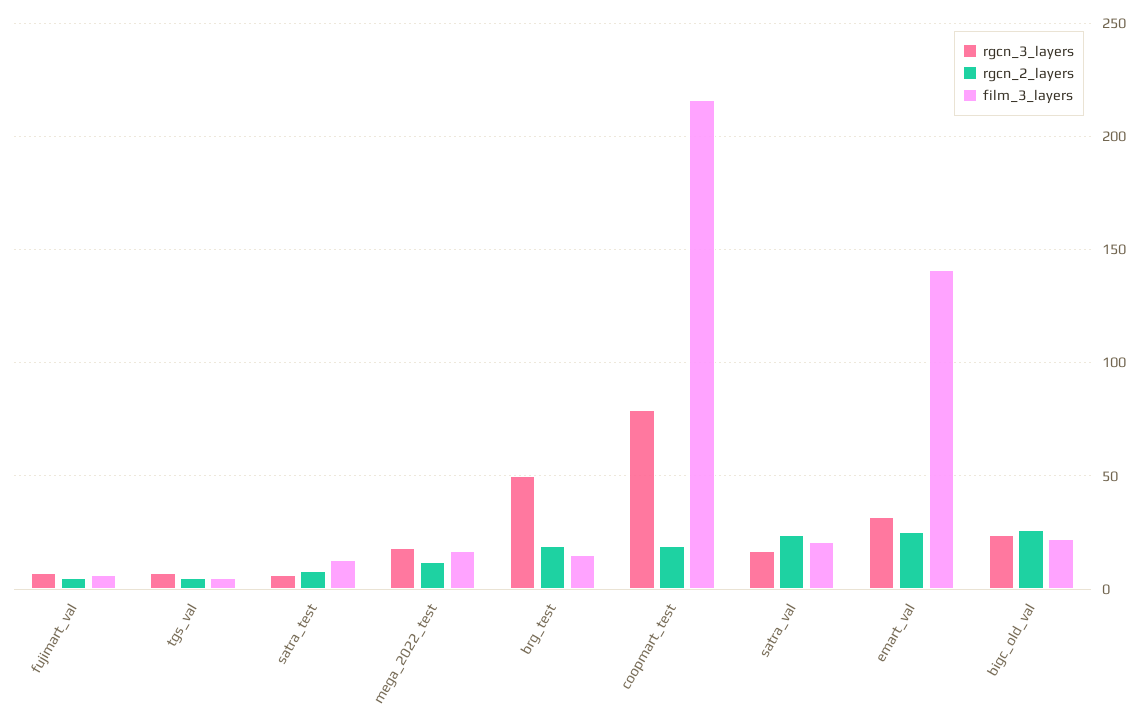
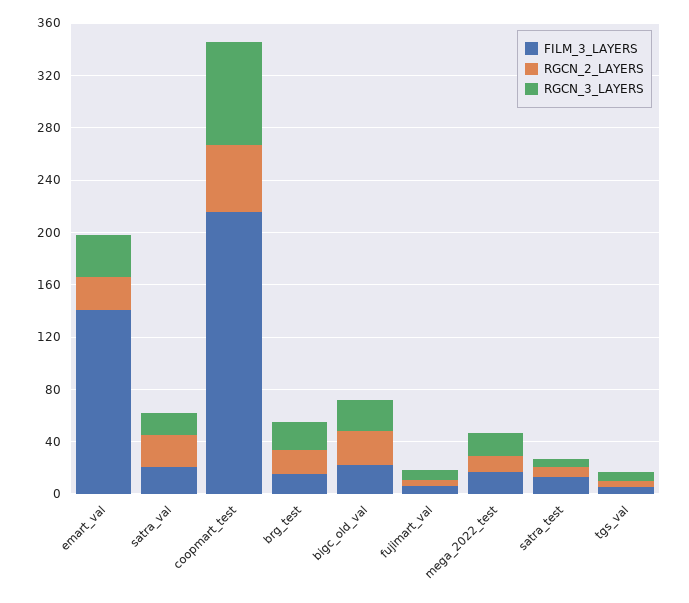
rgcn_3_layers, brg_test: 50 -> 20
rgcn_2_layers, coopmart_test: 20 -> 50

